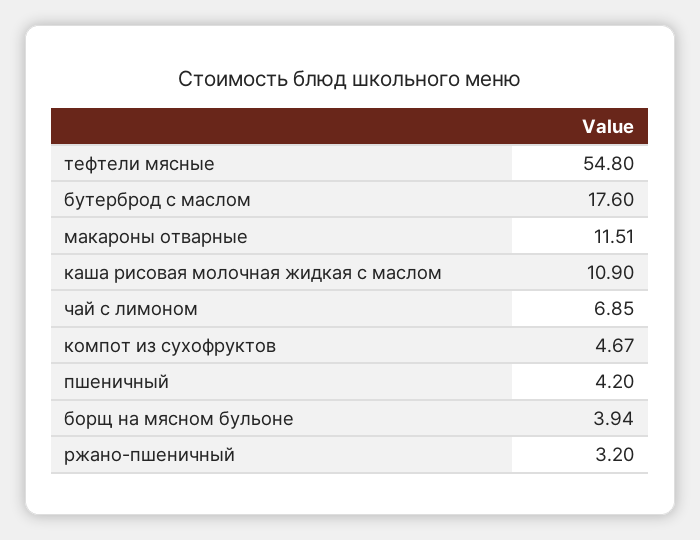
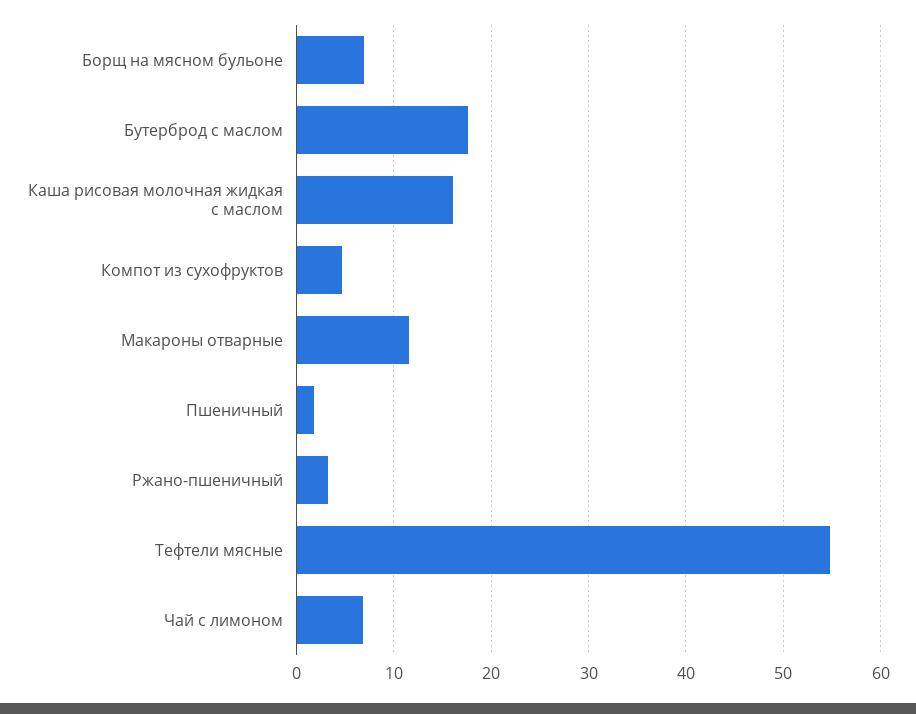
каша рисовая молочная жидкая с маслом: 10.9 -> 16
пшеничный: 4.2 -> 2
борщ на мясном бульоне: 3.94 -> 7

